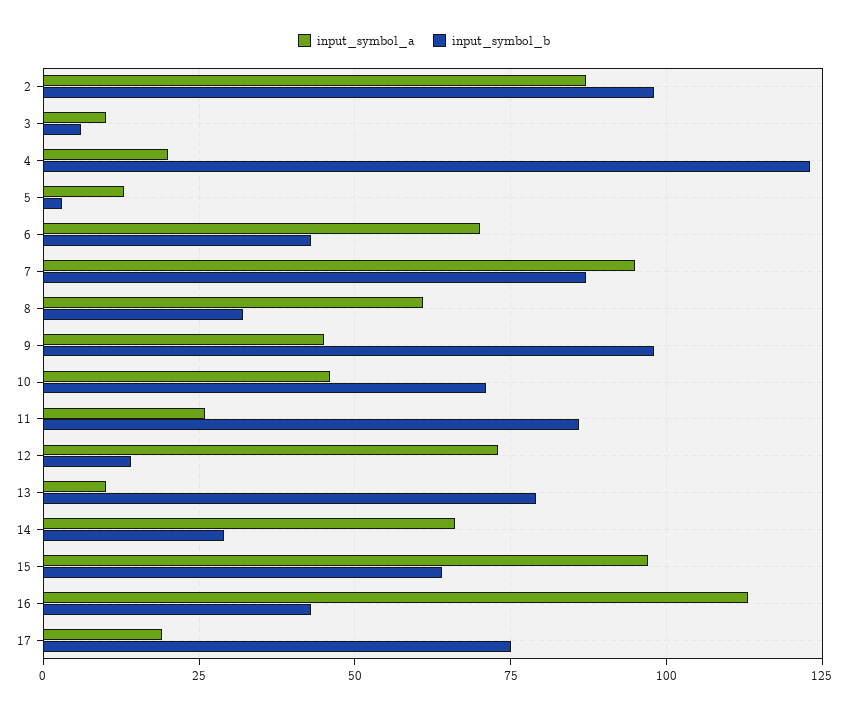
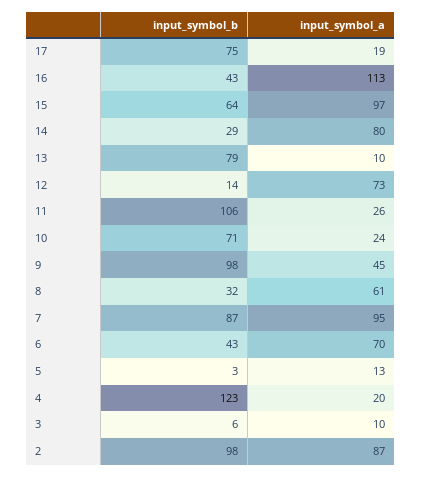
input_symbol_a, 10: 45 -> 24
input_symbol_b, 11: 85 -> 106
input_symbol_a, 14: 65 -> 80

